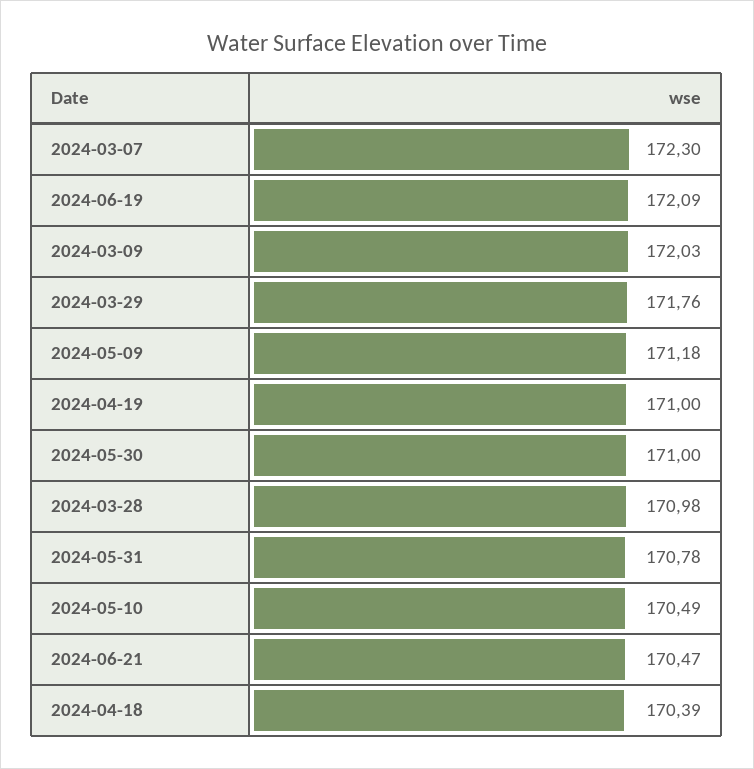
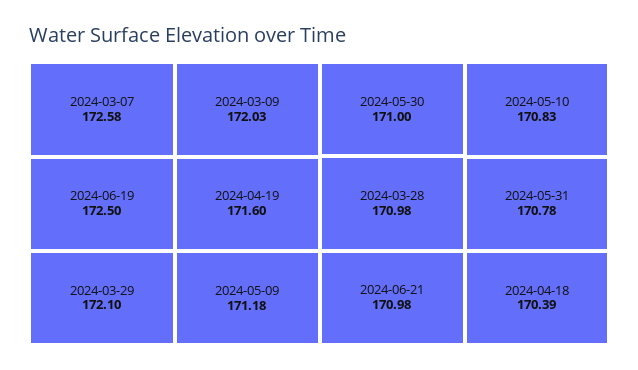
2024-03-07: 172.3 -> 172.58
2024-06-19: 172.09 -> 172.5
2024-03-29: 171.76 -> 172.1
2024-04-19: 171 -> 171.6
2024-05-10: 170.49 -> 170.83
2024-06-21: 170.47 -> 170.98

